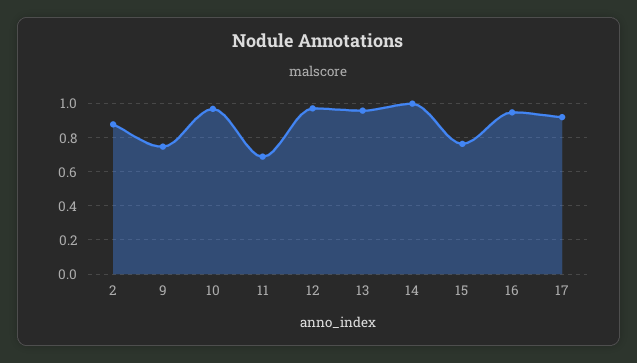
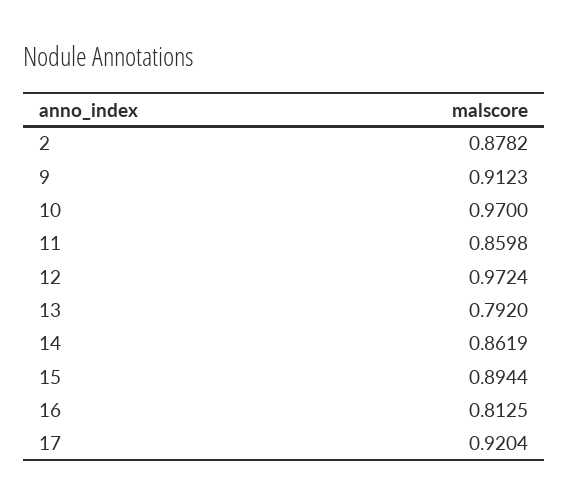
9: 0.75 -> 0.9123
11: 0.7 -> 0.8598
13: 0.95 -> 0.792
14: 1 -> 0.8619
15: 0.75 -> 0.8944
16: 0.95 -> 0.8125

